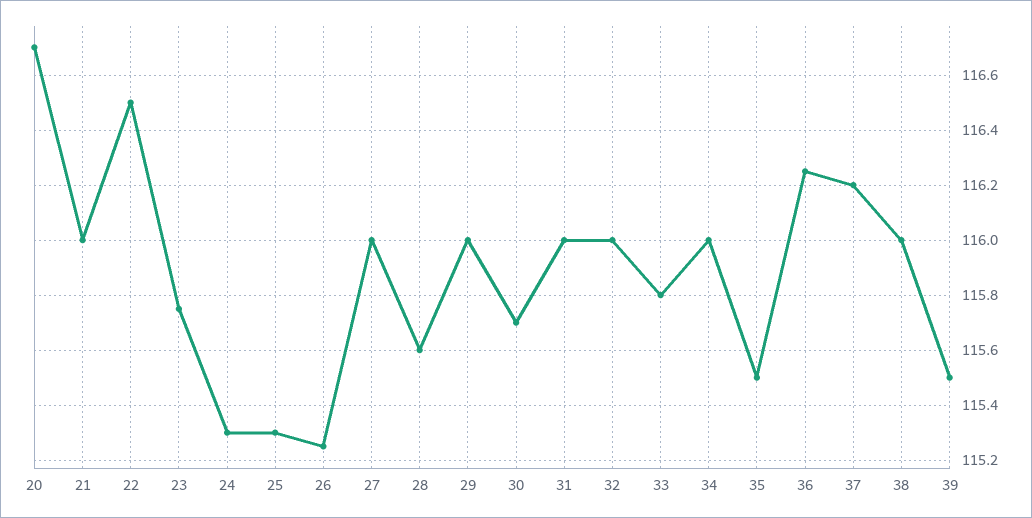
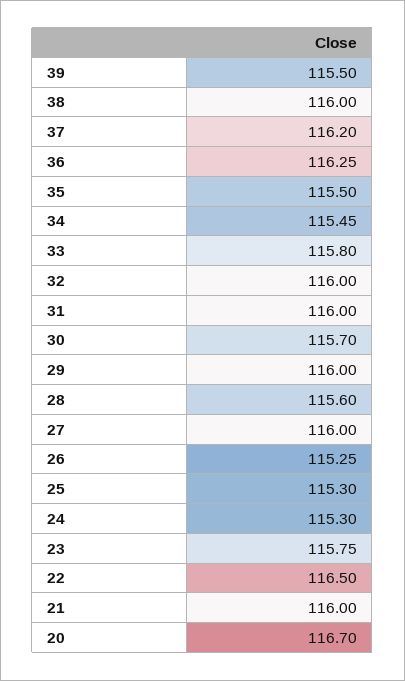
34: 116 -> 115.45

